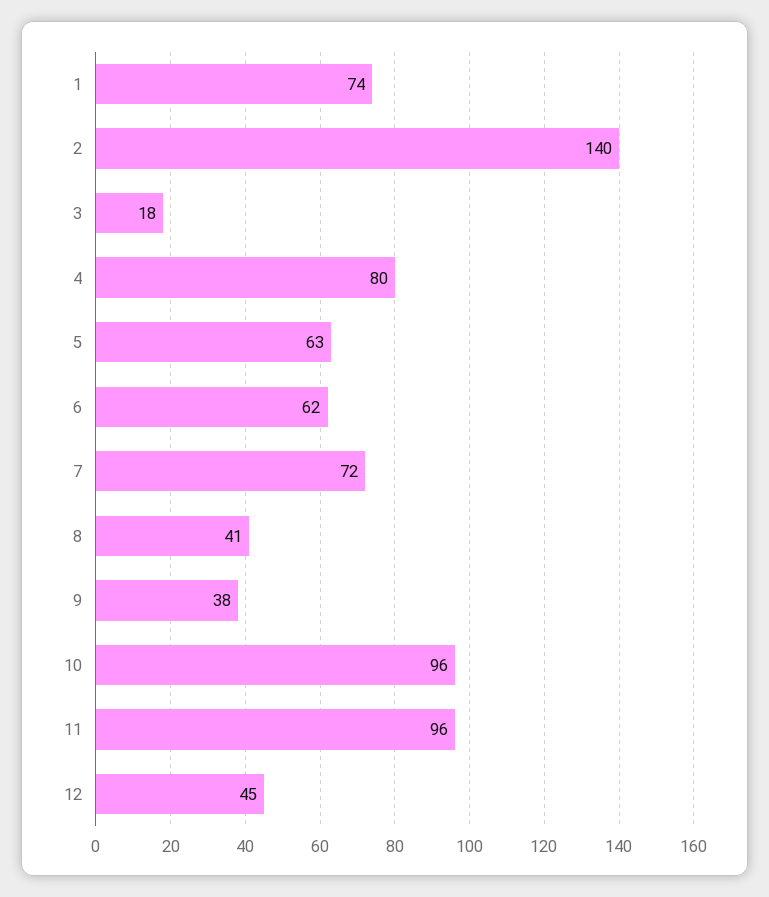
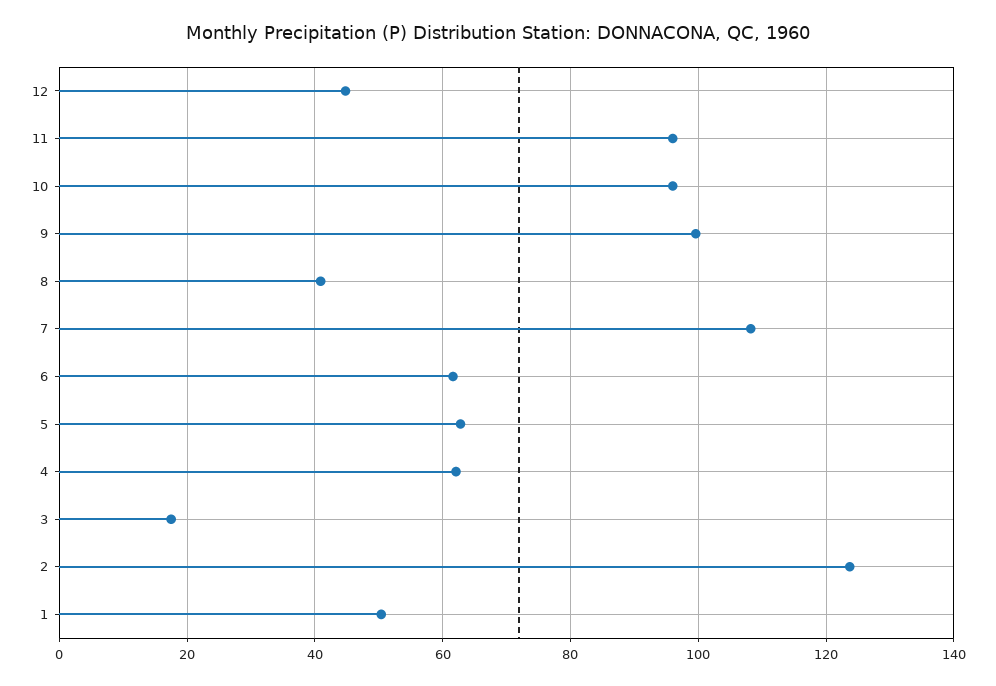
1: 74 -> 50
2: 140 -> 124
4: 80 -> 62
7: 72 -> 108
9: 38 -> 100

